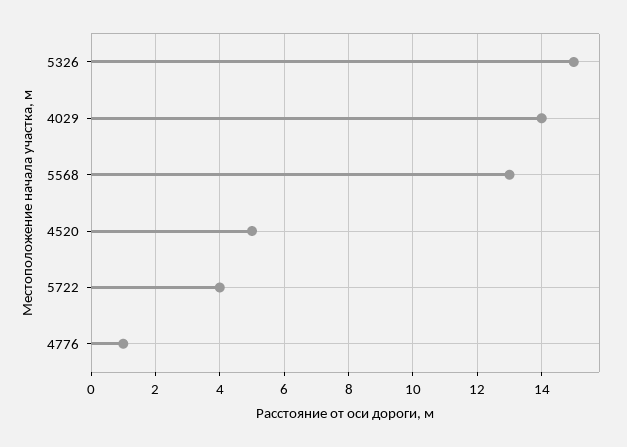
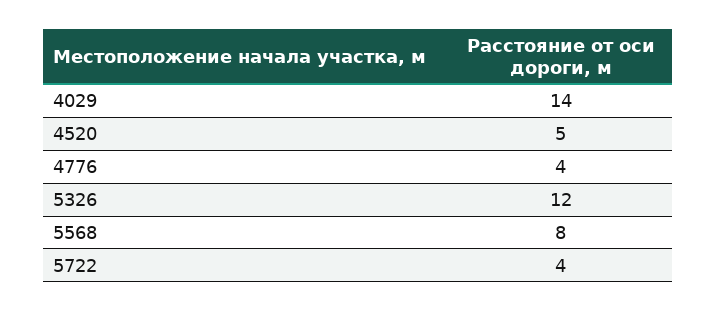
5326: 15 -> 12
5568: 13 -> 8
4776: 1 -> 4

